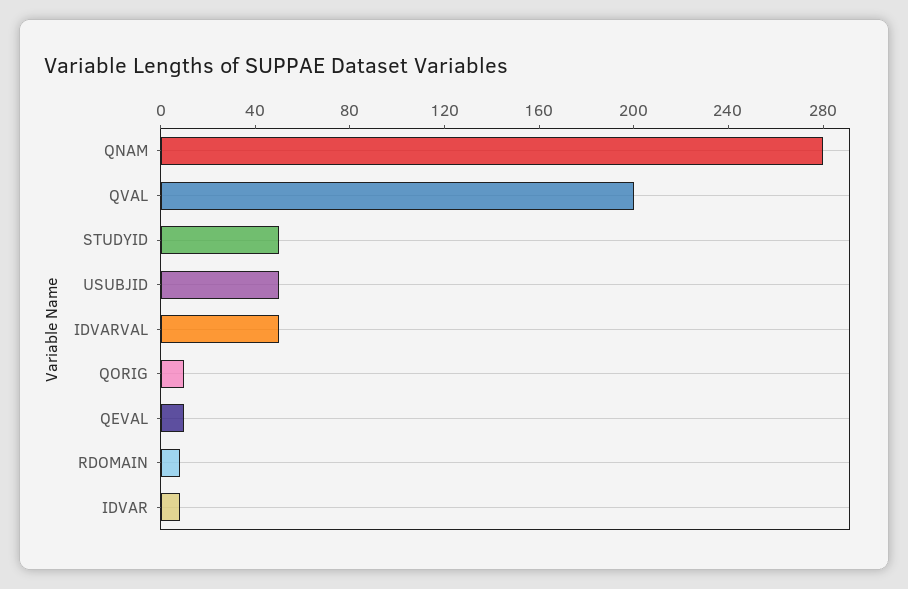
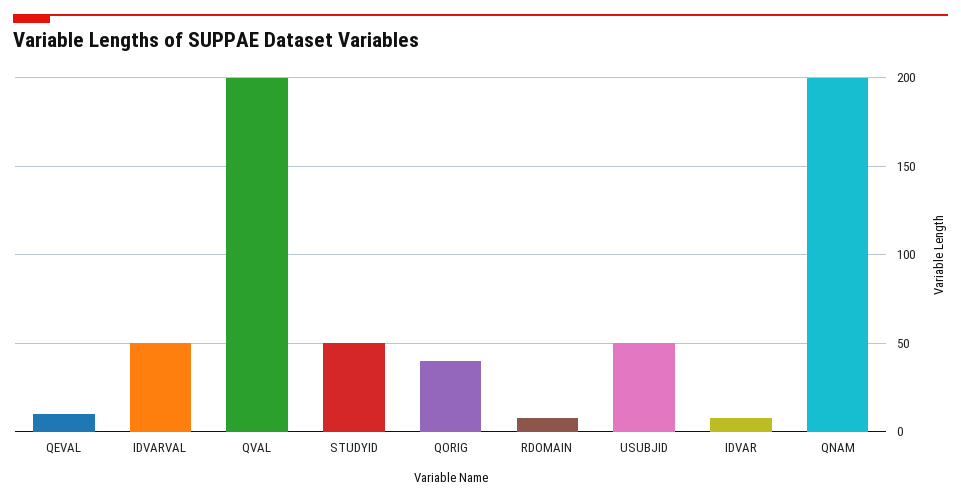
QNAM: 280 -> 200
QORIG: 10 -> 40

